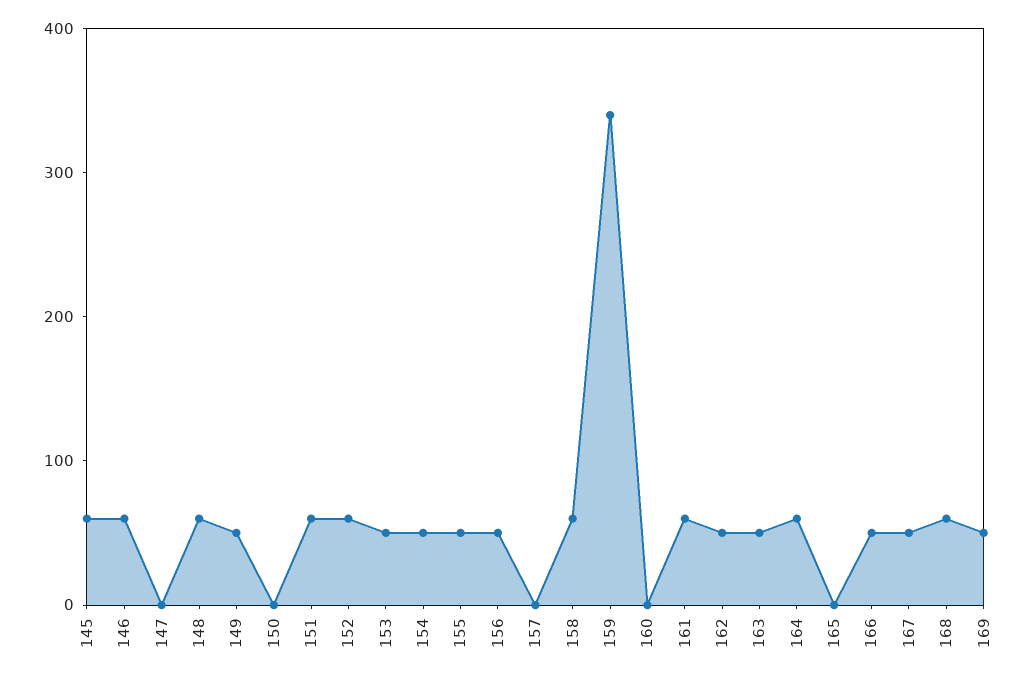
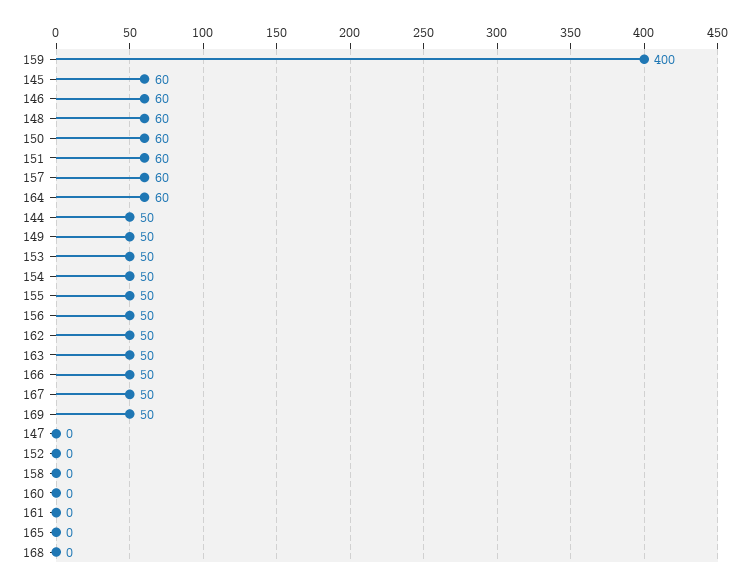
150: 0 -> 60
152: 60 -> 0
157: 0 -> 60
158: 60 -> 0
159: 340 -> 400
161: 60 -> 0
168: 60 -> 0
144: none -> 50

